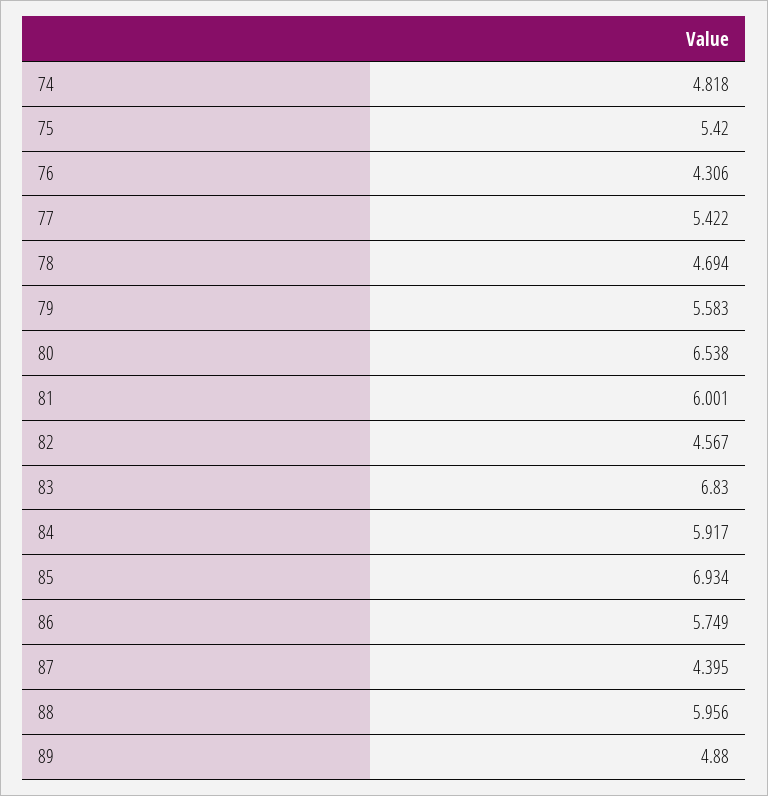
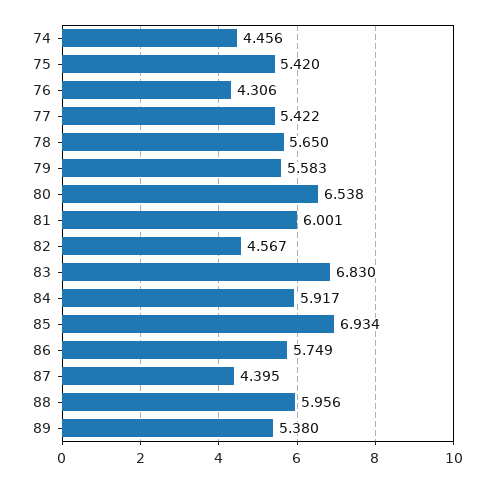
74: 4.818 -> 4.456
78: 4.694 -> 5.65
89: 4.88 -> 5.38

